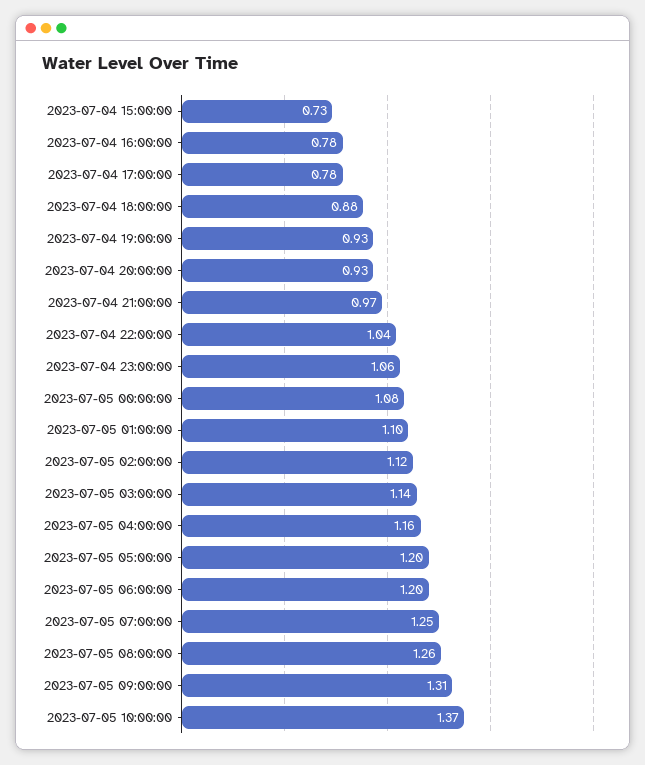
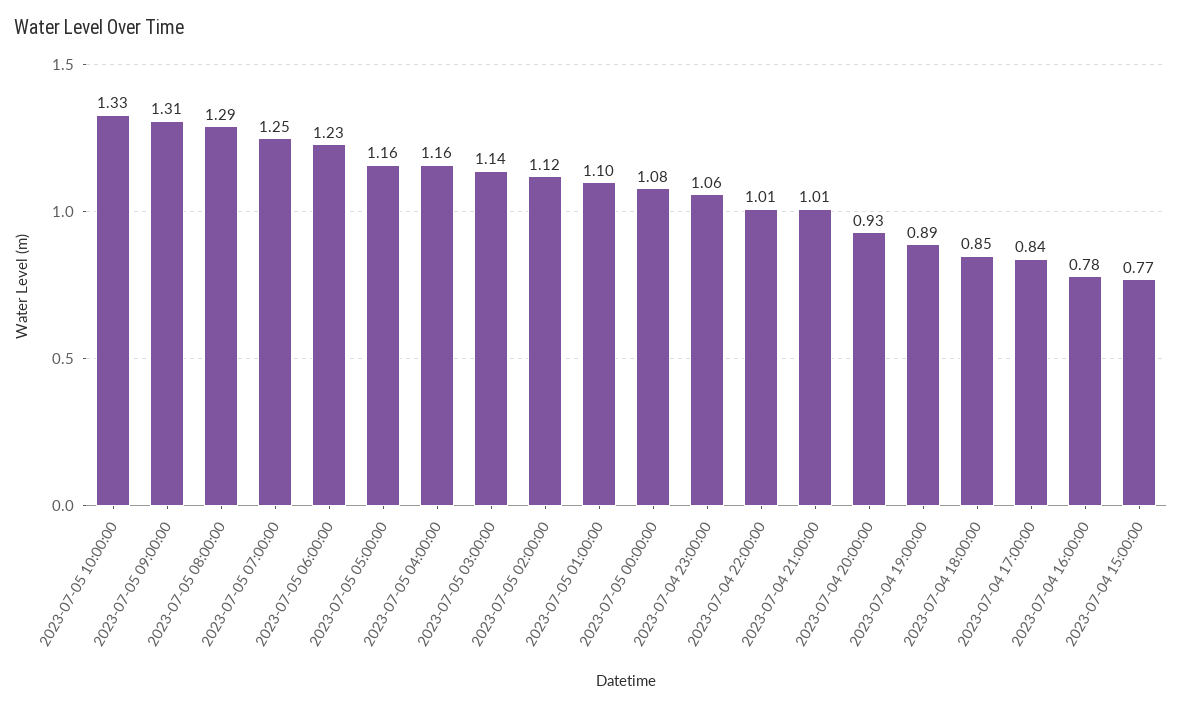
2023-07-04 15:00:00: 0.73 -> 0.77
2023-07-04 17:00:00: 0.78 -> 0.84
2023-07-04 18:00:00: 0.88 -> 0.85
2023-07-04 19:00:00: 0.93 -> 0.89
2023-07-04 21:00:00: 0.97 -> 1.01
2023-07-04 22:00:00: 1.04 -> 1.01
2023-07-05 05:00:00: 1.2 -> 1.16
2023-07-05 06:00:00: 1.2 -> 1.23
2023-07-05 08:00:00: 1.26 -> 1.29
2023-07-05 10:00:00: 1.37 -> 1.33

